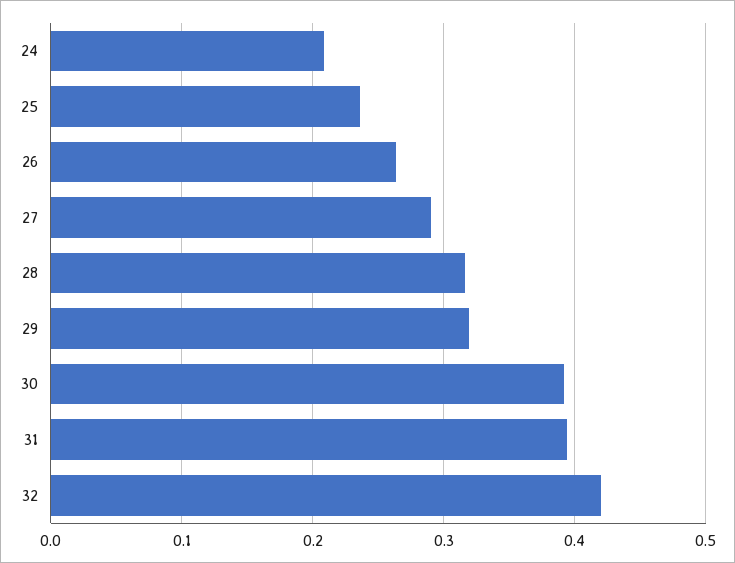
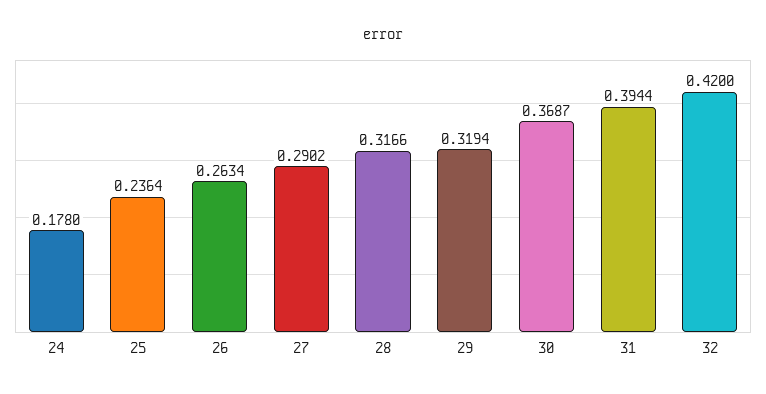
24: 0.21 -> 0.178
30: 0.39 -> 0.3687

